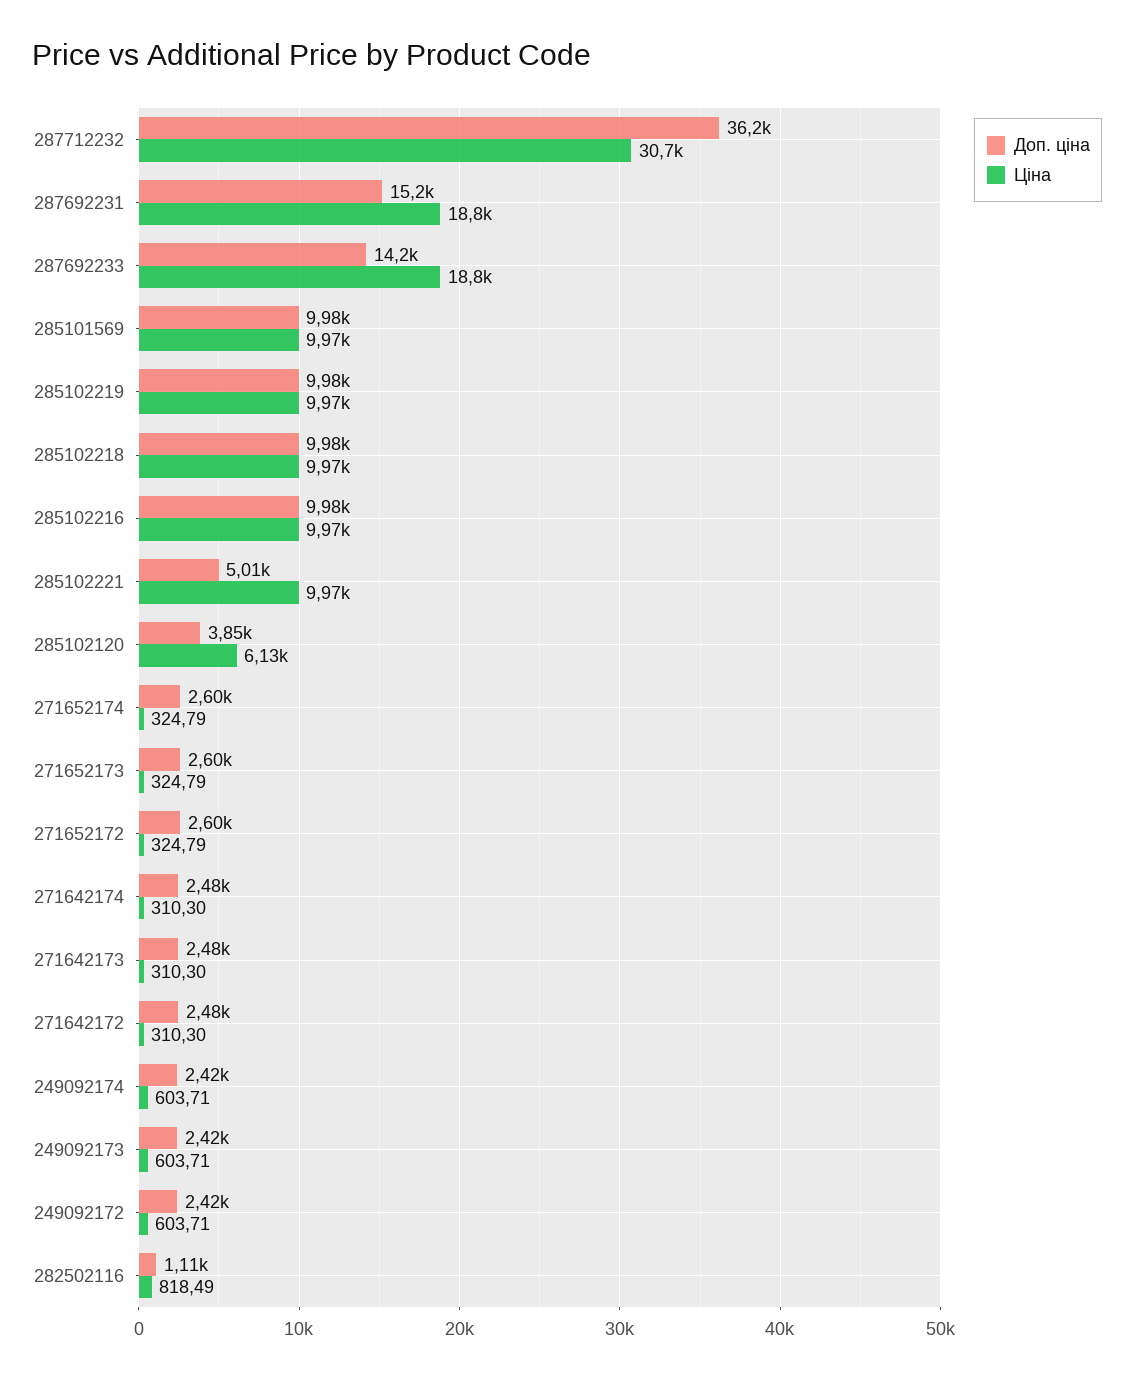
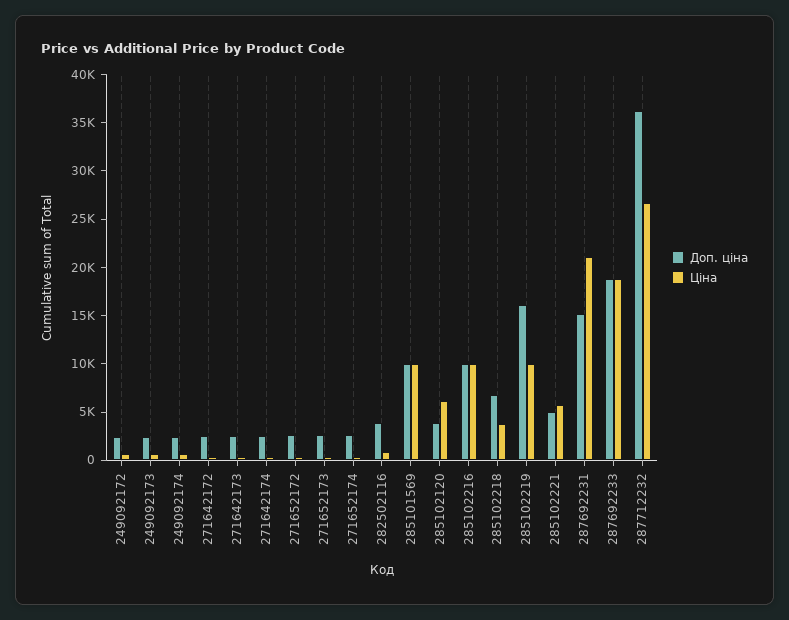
Ціна, 287712232: 30700 -> 27000
Ціна, 287692231: 18800 -> 21000
Доп. ціна, 287692233: 14200 -> 19000
Доп. ціна, 285102219: 9980 -> 16000
Доп. ціна, 285102218: 9980 -> 7000
Ціна, 285102218: 9970 -> 4000
Ціна, 285102221: 9970 -> 6000
Доп. ціна, 282502116: 1110 -> 4000

